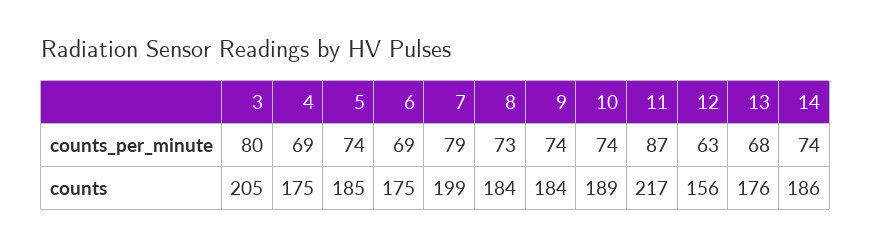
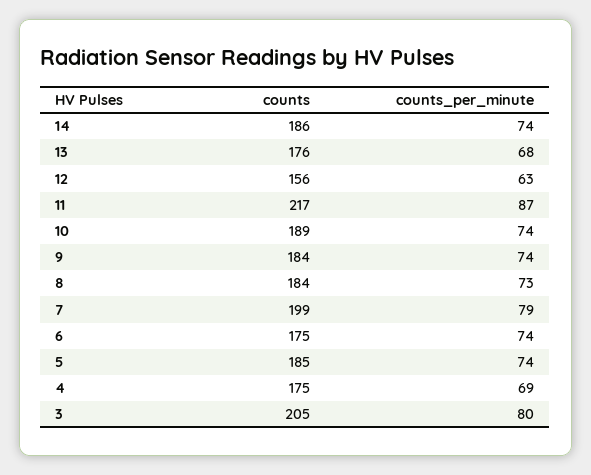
6, counts_per_minute: 69 -> 74

